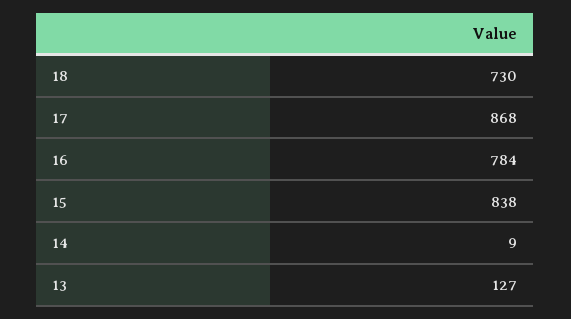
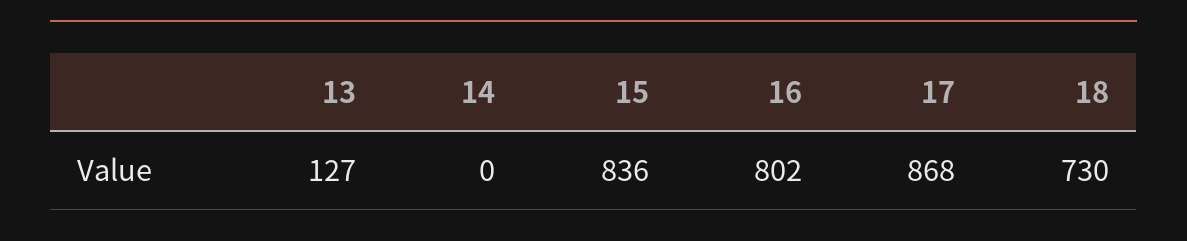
16: 784 -> 802
15: 838 -> 836
14: 9 -> 0

